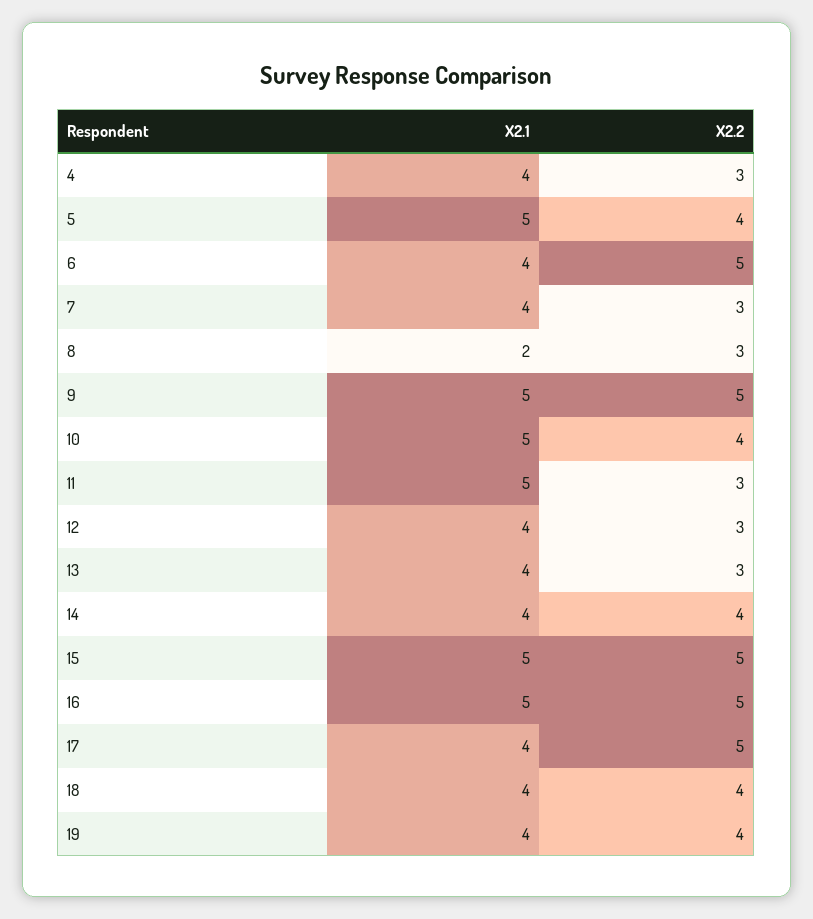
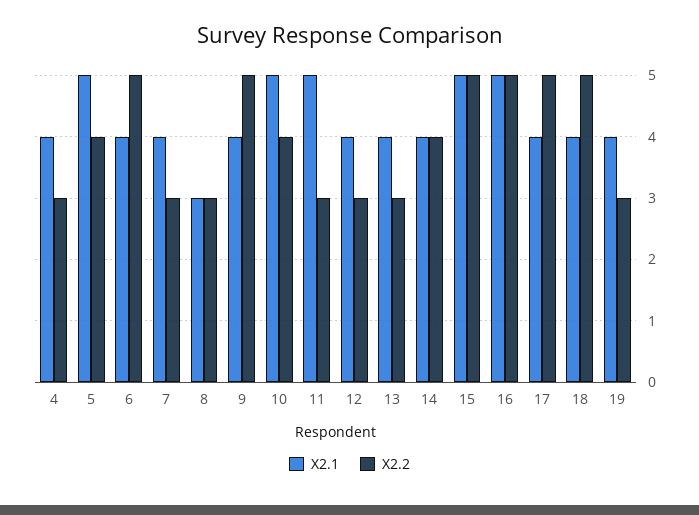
X2.1, 8: 2 -> 3
X2.1, 9: 5 -> 4
X2.2, 18: 4 -> 5
X2.2, 19: 4 -> 3

